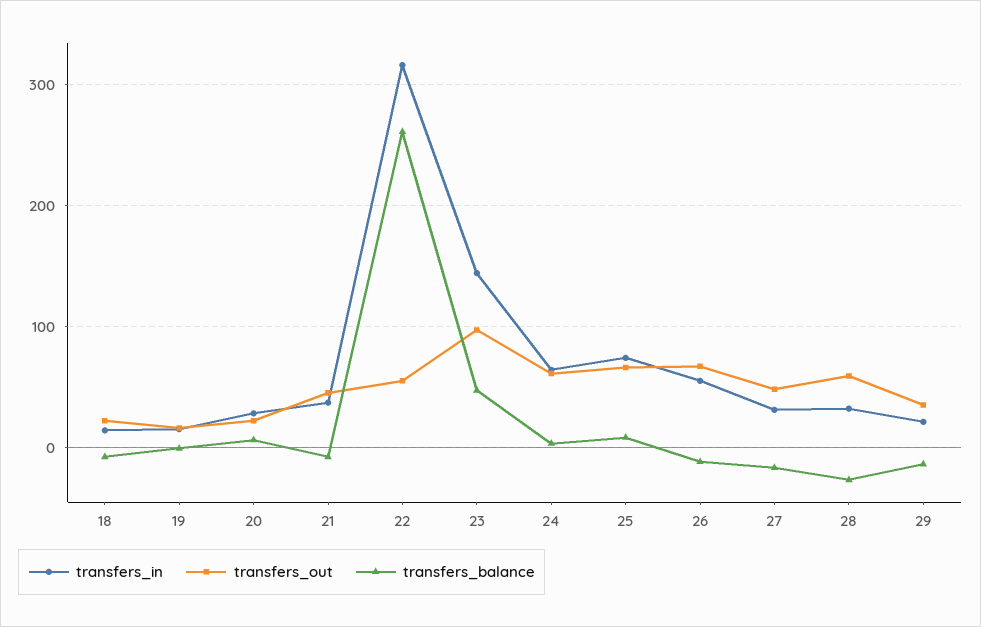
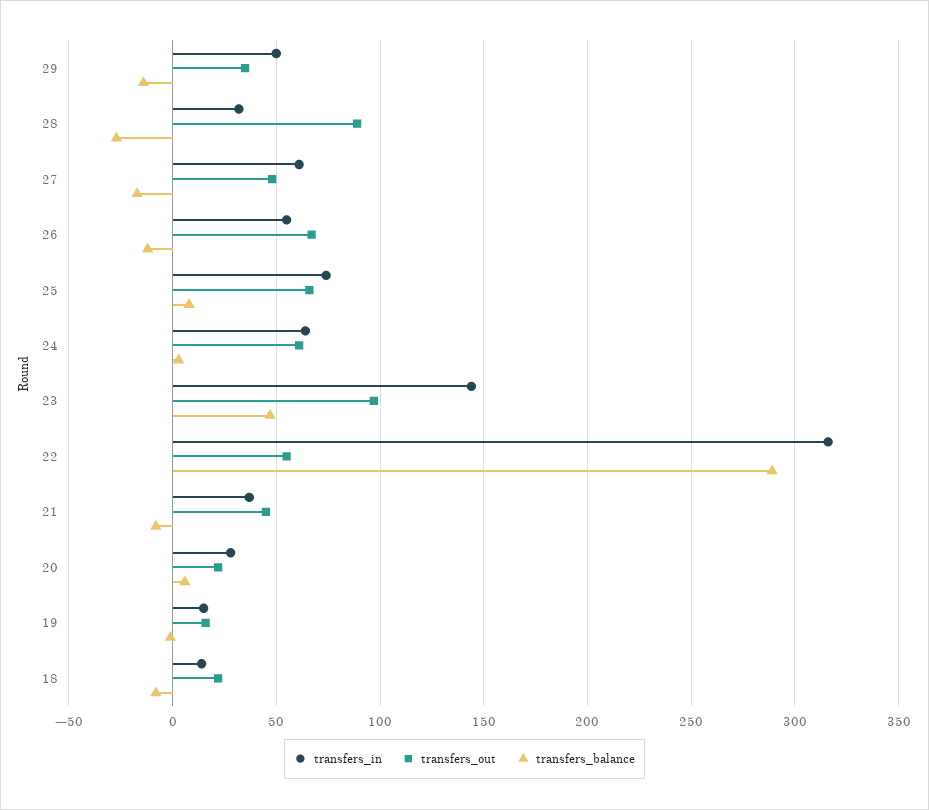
transfers_balance, 22: 260 -> 290
transfers_in, 27: 30 -> 60
transfers_out, 28: 60 -> 90
transfers_in, 29: 20 -> 50

